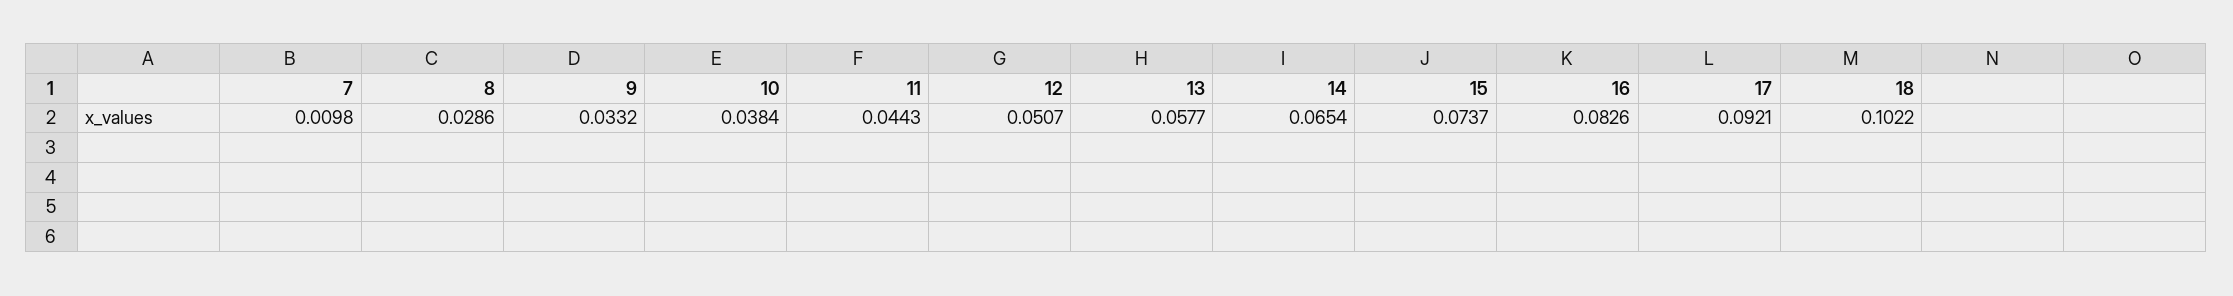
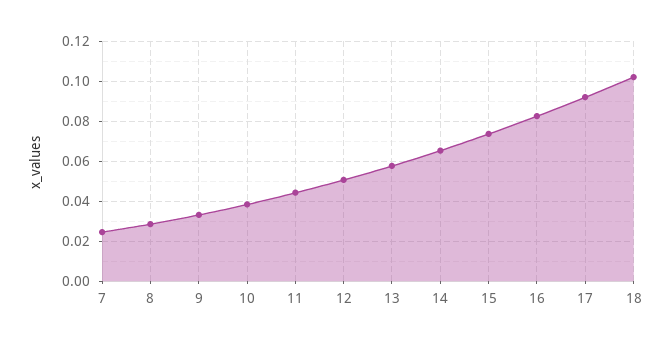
7: 0.0098 -> 0.025

